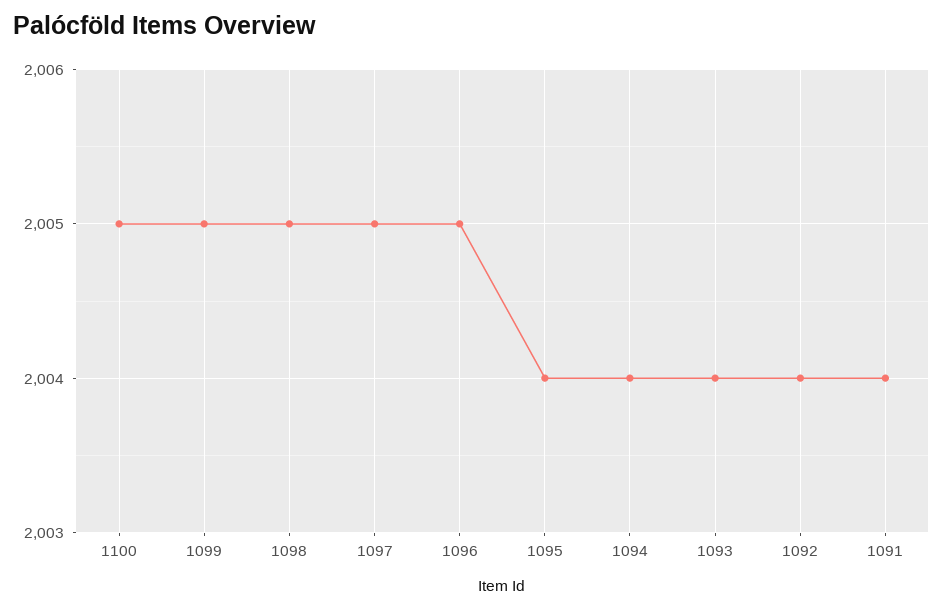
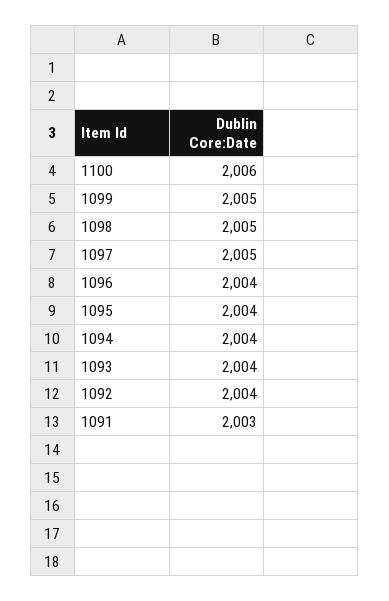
1100: 2005 -> 2006
1096: 2005 -> 2004
1091: 2004 -> 2003

